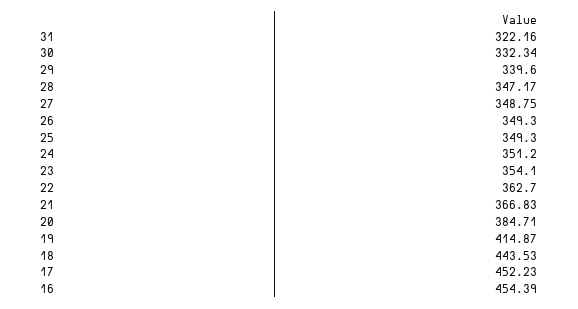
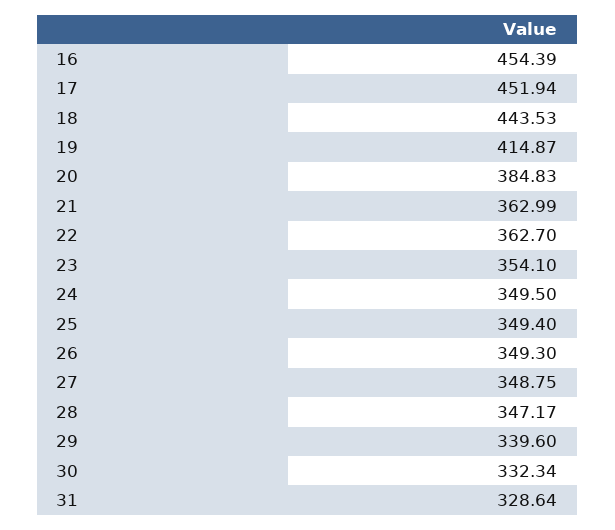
31: 322.16 -> 328.64
25: 349.3 -> 349.4
24: 351.2 -> 349.5
21: 366.83 -> 362.99
20: 384.71 -> 384.83
17: 452.23 -> 451.94

